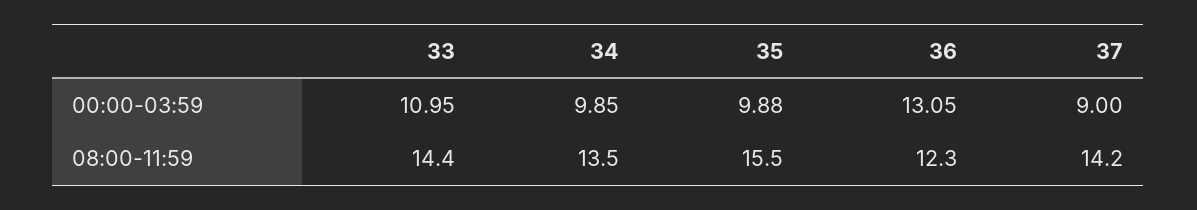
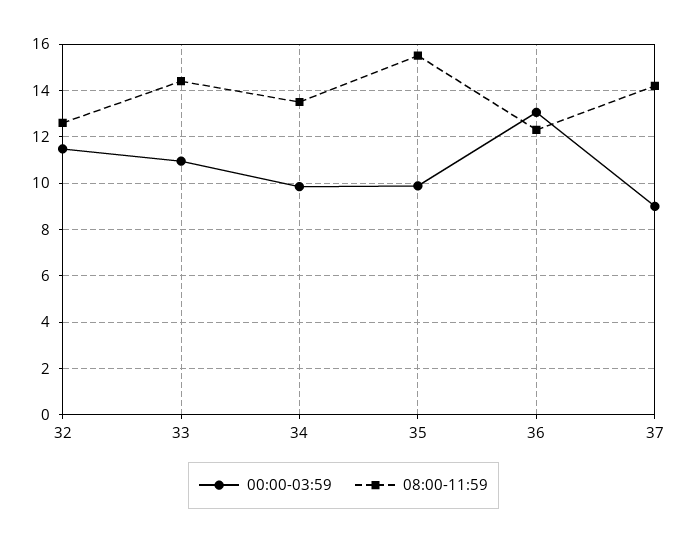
00:00-03:59, 32: none -> 11.5
08:00-11:59, 32: none -> 12.5

